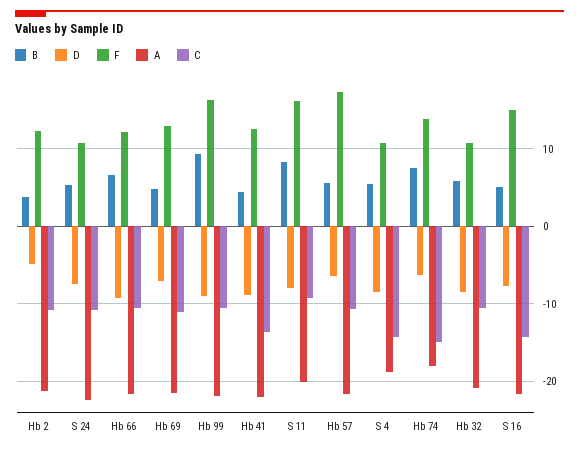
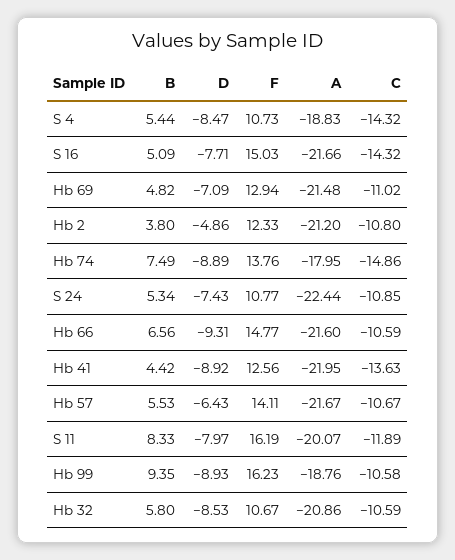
F, Hb 66: 12 -> 14.77
A, Hb 99: -22 -> -18.76
C, S 11: -9 -> -11.89
F, Hb 57: 17 -> 14.11
D, Hb 74: -6 -> -8.89

